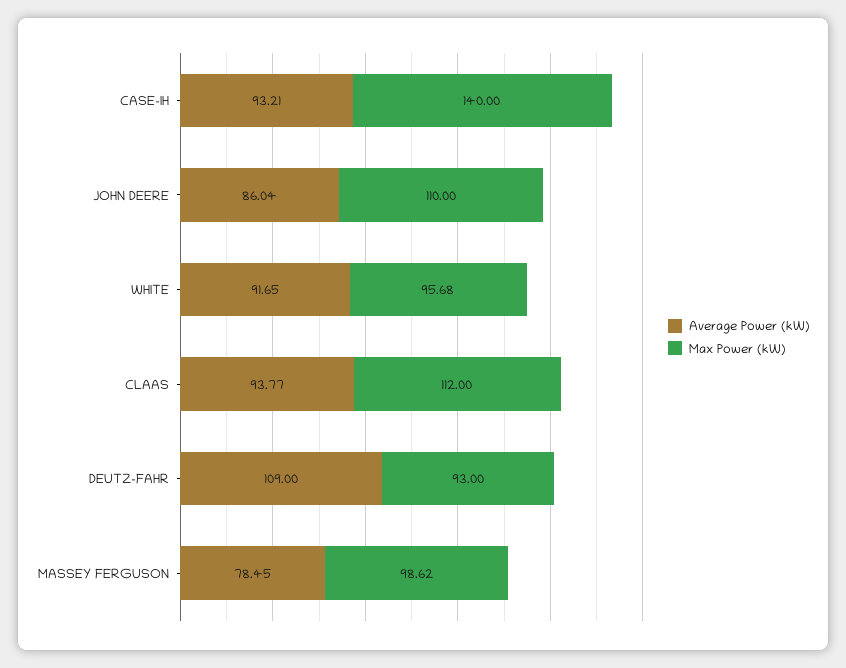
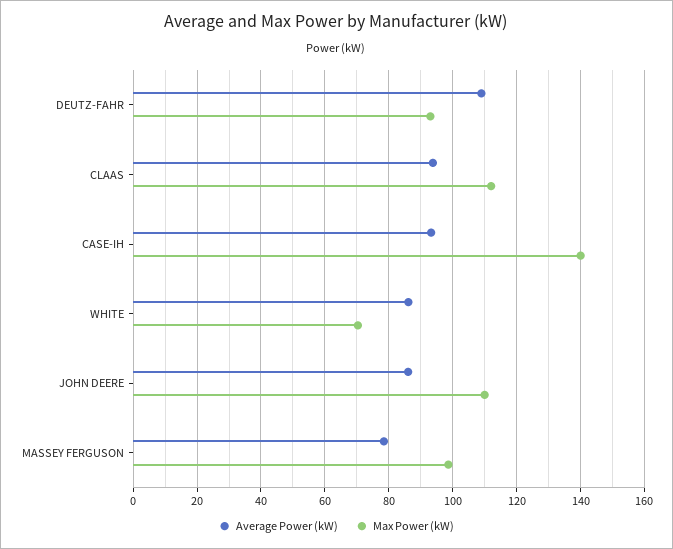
Average Power (kW), WHITE: 91.65 -> 86
Max Power (kW), WHITE: 95.68 -> 70

